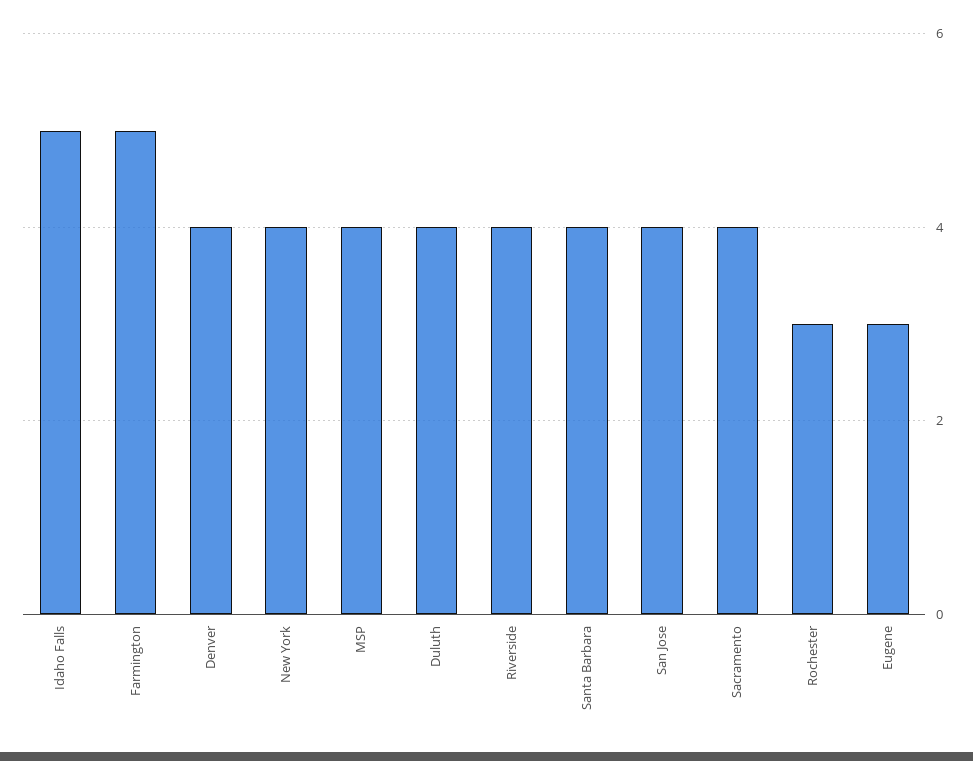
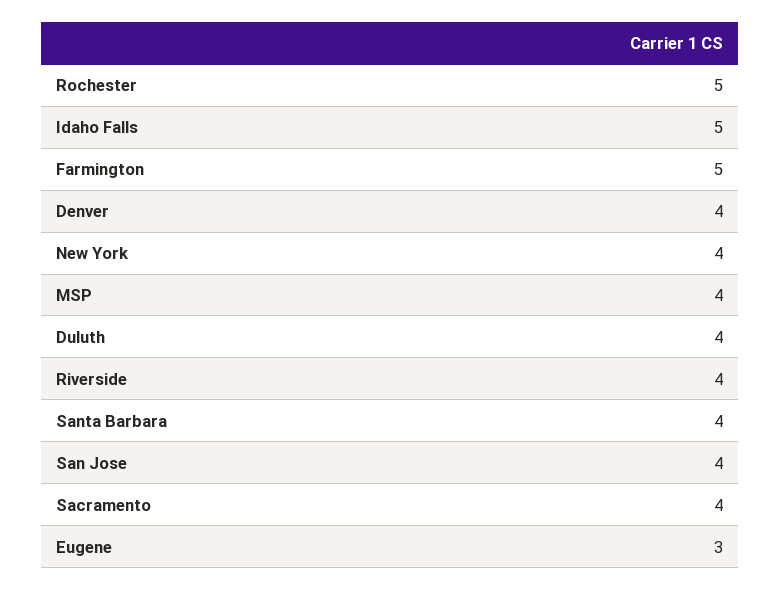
Rochester: 3 -> 5

